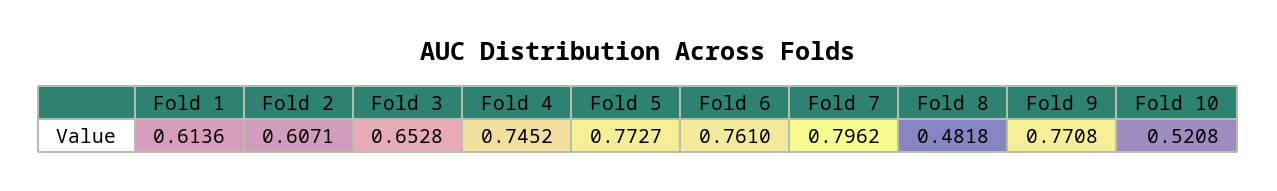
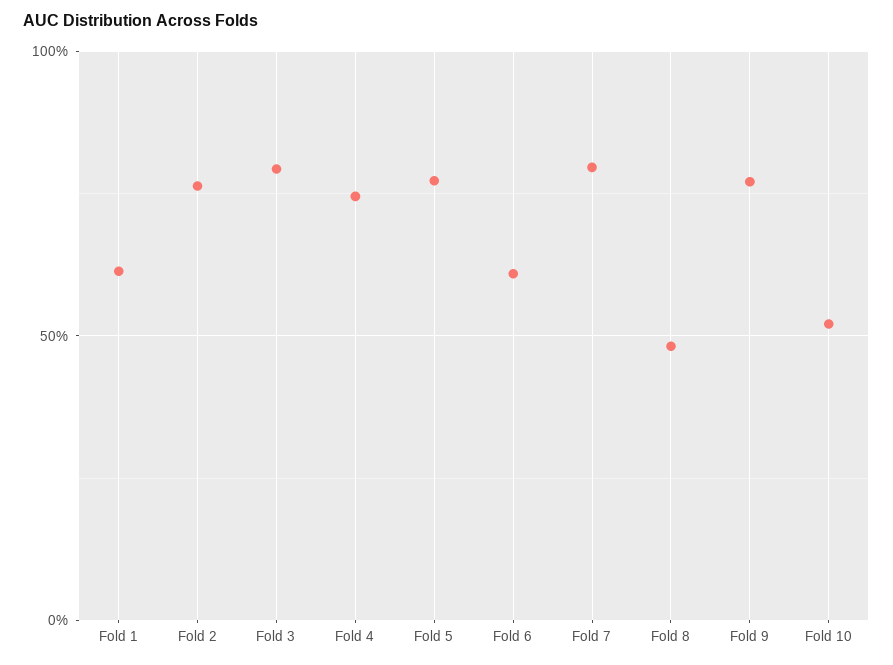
Fold 2: 0.6071 -> 0.75
Fold 3: 0.6528 -> 0.8
Fold 6: 0.761 -> 0.6

